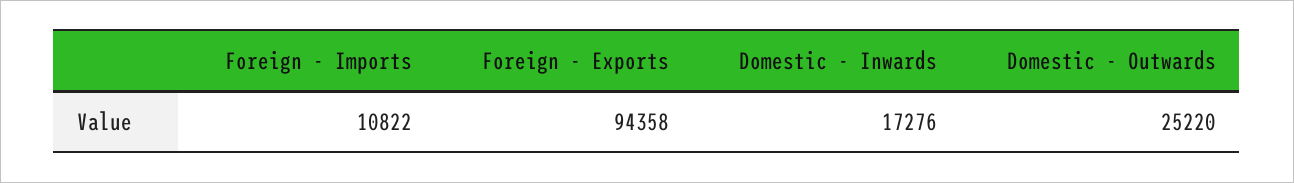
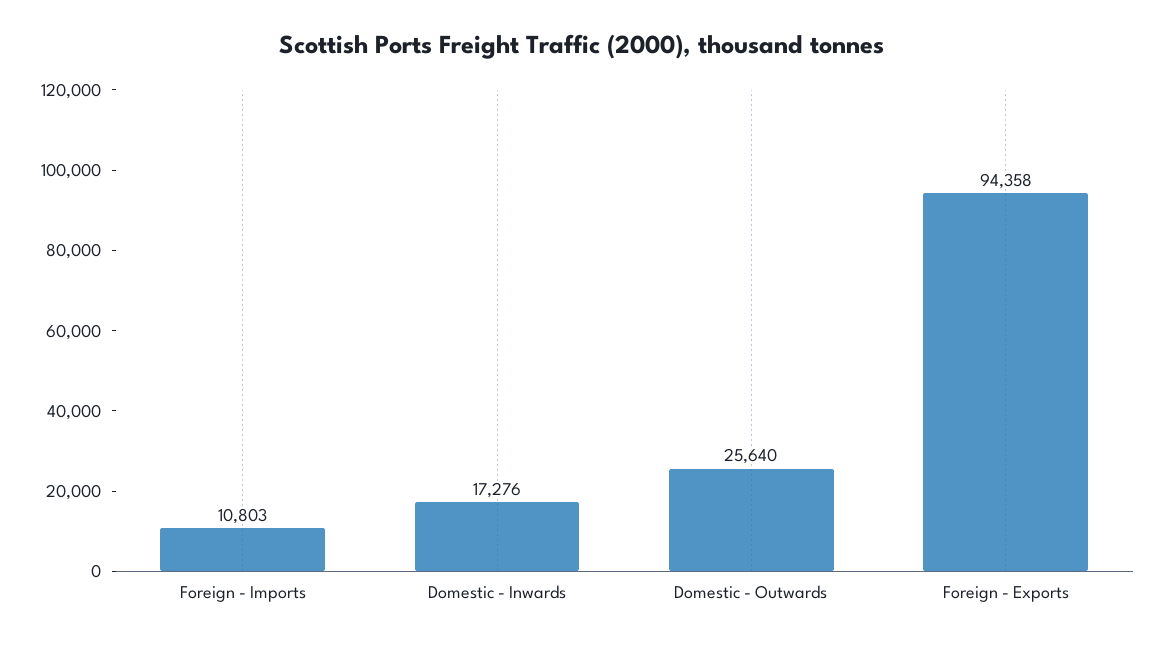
Foreign - Imports: 10822 -> 10803
Domestic - Outwards: 25220 -> 25640

